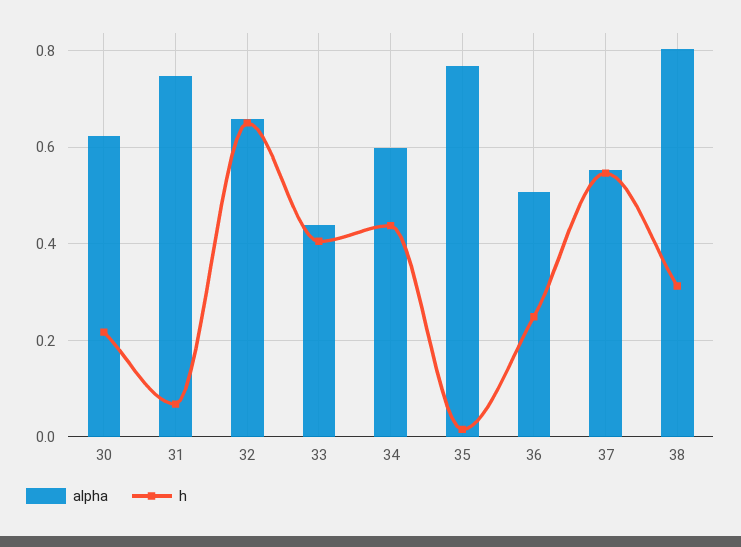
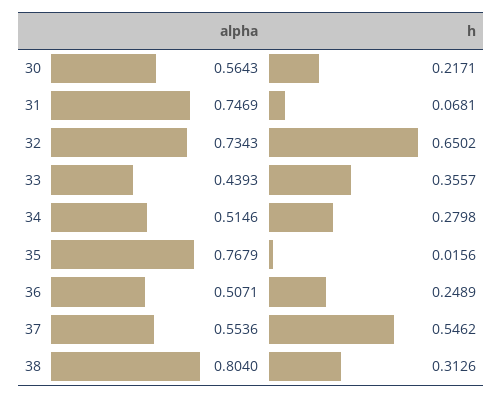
alpha, 30: 0.62 -> 0.5643
alpha, 32: 0.66 -> 0.7343
h, 33: 0.4 -> 0.3557
alpha, 34: 0.6 -> 0.5146
h, 34: 0.44 -> 0.2798

